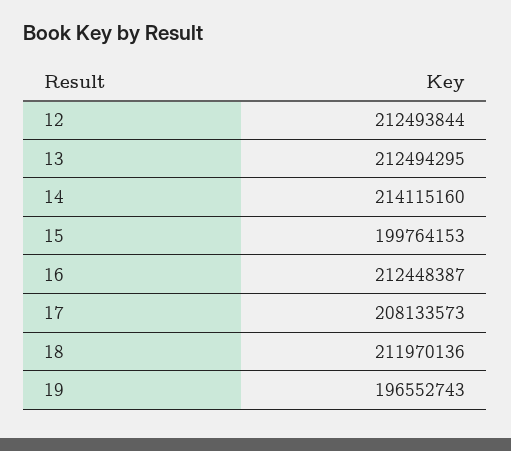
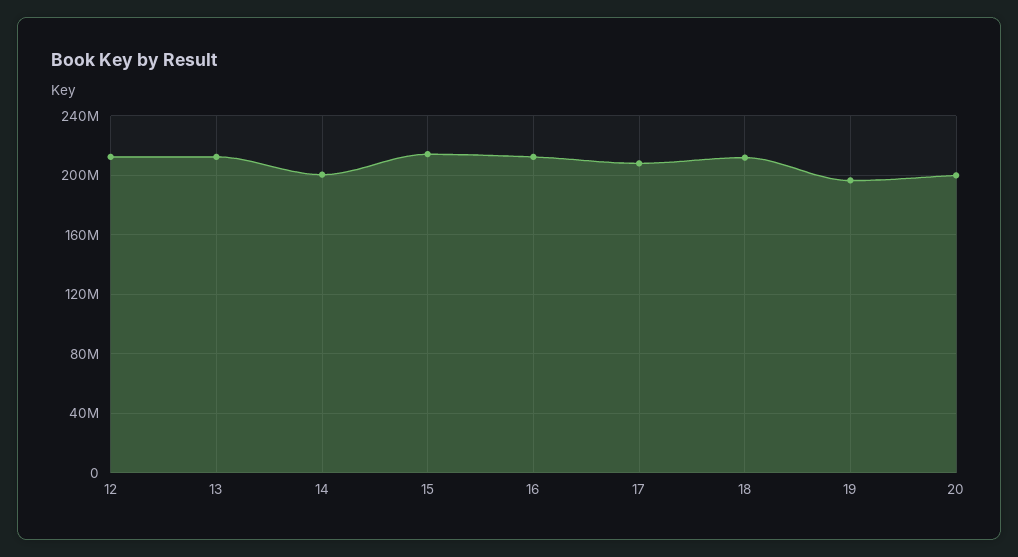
14: 214115160 -> 200000000
15: 199764153 -> 215000000
20: none -> 200000000

